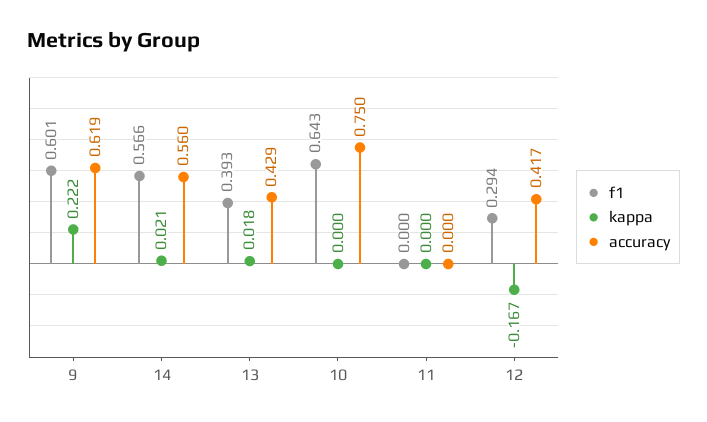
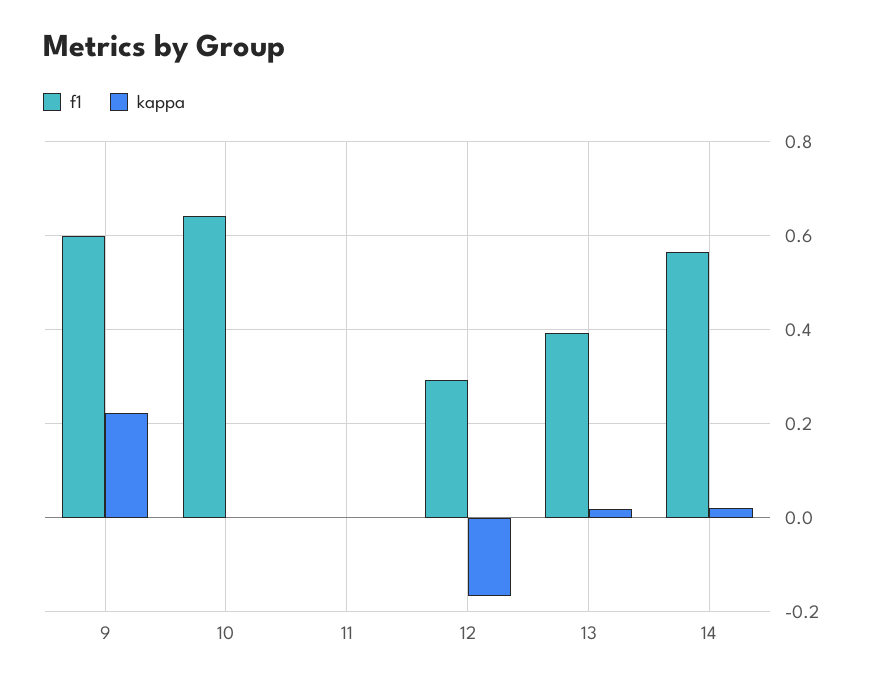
accuracy, 9: 0.619 -> none
accuracy, 14: 0.56 -> none
accuracy, 13: 0.429 -> none
accuracy, 10: 0.75 -> none
accuracy, 11: 0 -> none
accuracy, 12: 0.417 -> none

